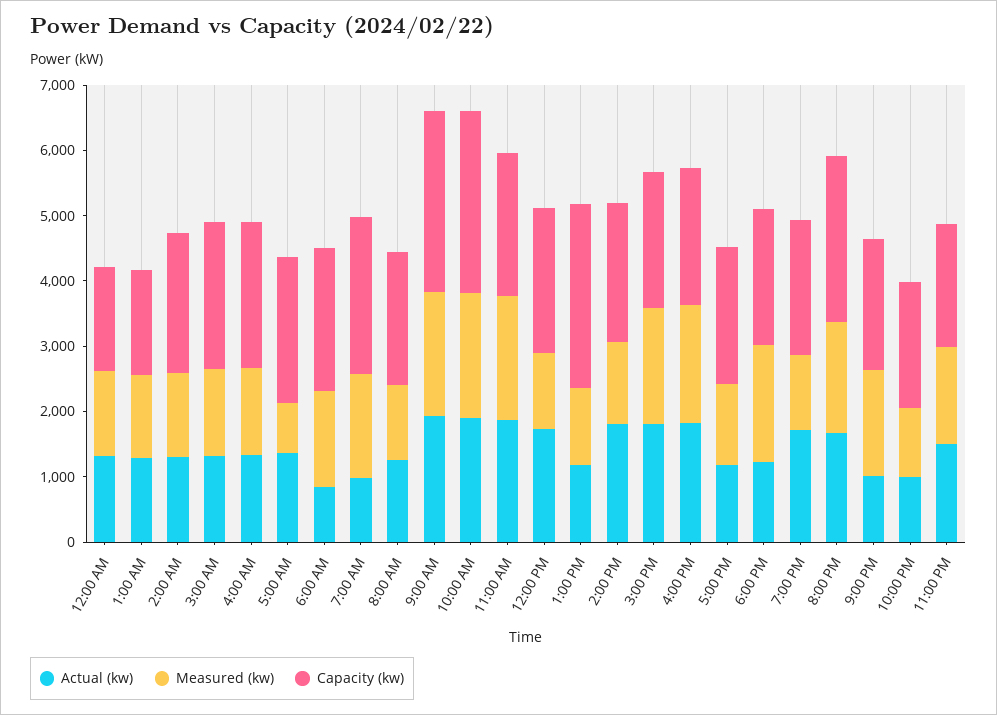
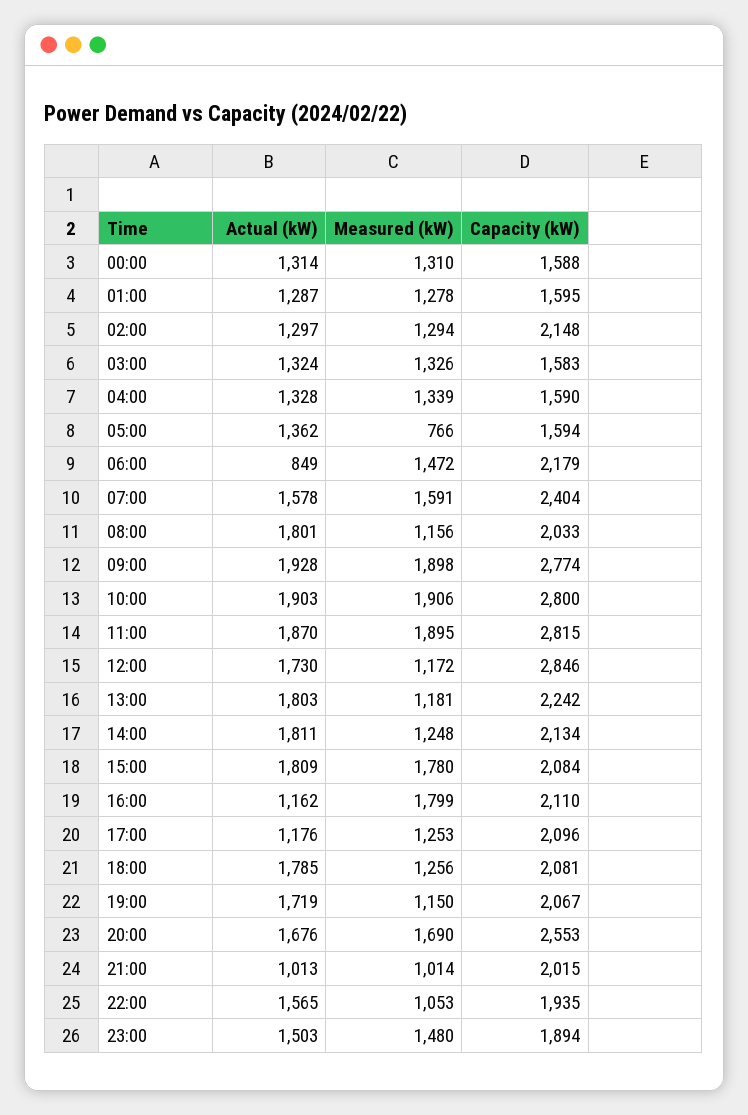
Capacity (kw), 3:00 AM: 2200 -> 1583
Capacity (kw), 4:00 AM: 2200 -> 1590
Capacity (kw), 5:00 AM: 2200 -> 1594
Actual (kw), 7:00 AM: 1000 -> 1578
Actual (kw), 8:00 AM: 1200 -> 1801
Capacity (kw), 11:00 AM: 2200 -> 2815
Capacity (kw), 12:00 PM: 2200 -> 2846
Actual (kw), 1:00 PM: 1200 -> 1803
Capacity (kw), 1:00 PM: 2800 -> 2242
Actual (kw), 4:00 PM: 1800 -> 1162
Actual (kw), 6:00 PM: 1200 -> 1785
Measured (kw), 6:00 PM: 1800 -> 1256
Measured (kw), 9:00 PM: 1600 -> 1014
Actual (kw), 10:00 PM: 1000 -> 1565

